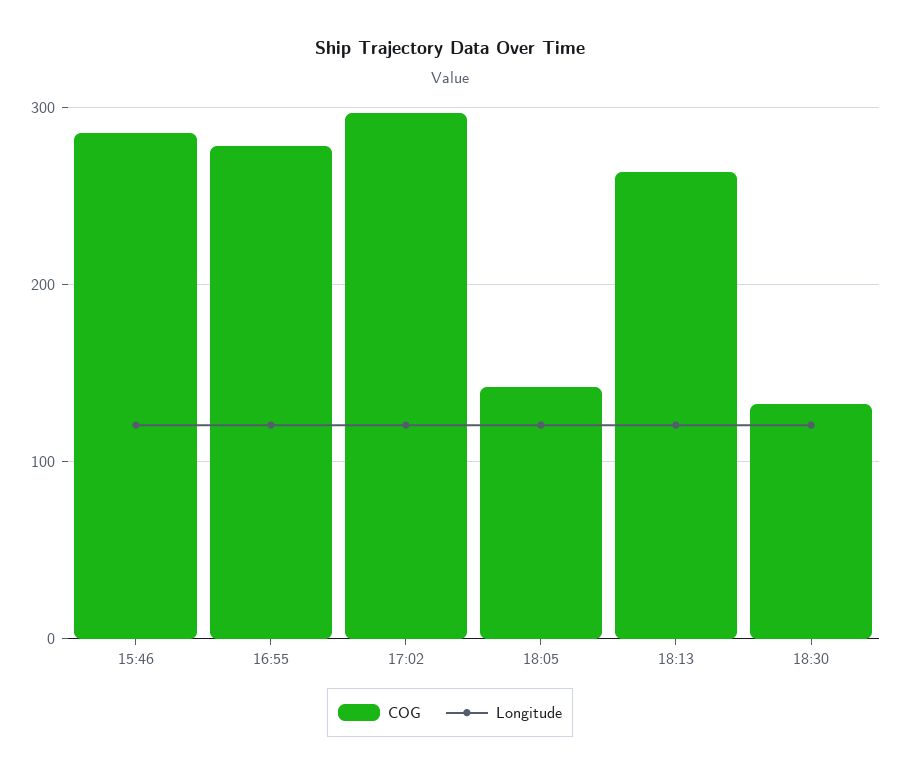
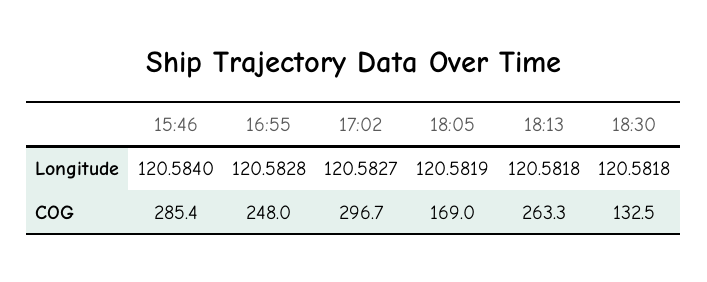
COG, 16:55: 280 -> 248
COG, 18:05: 140 -> 169

